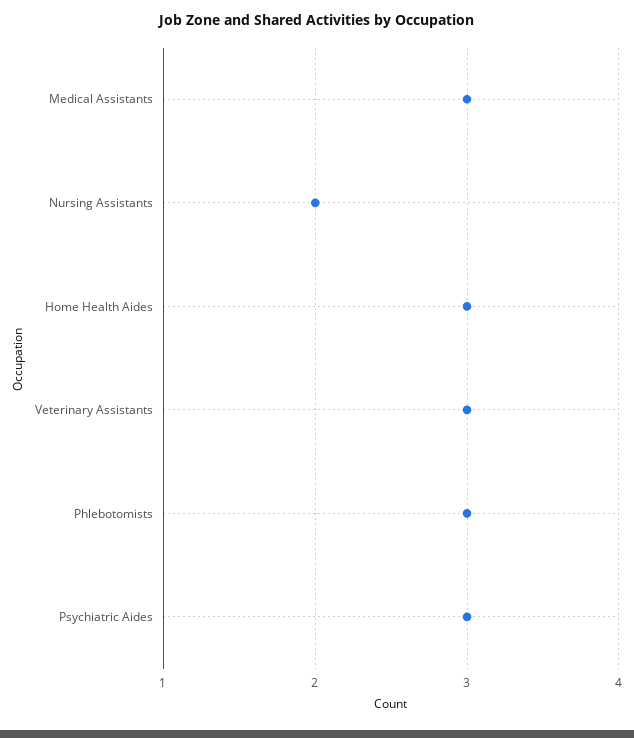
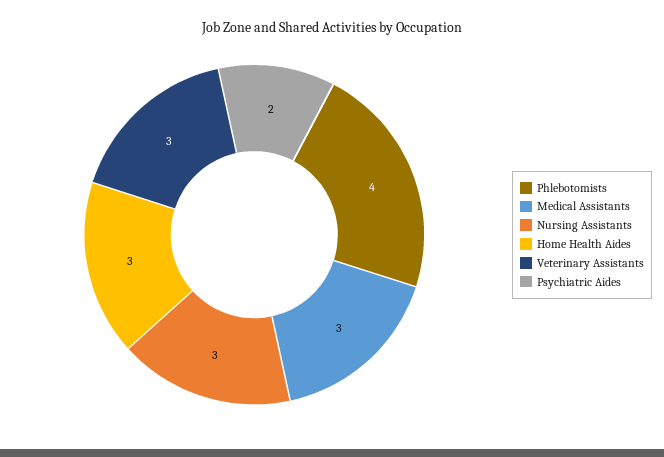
Nursing Assistants: 2 -> 3
Phlebotomists: 3 -> 4
Psychiatric Aides: 3 -> 2

